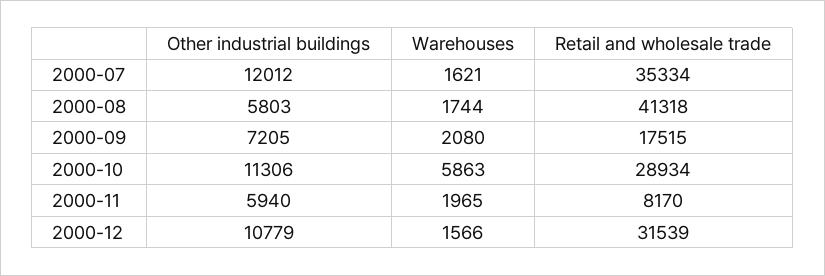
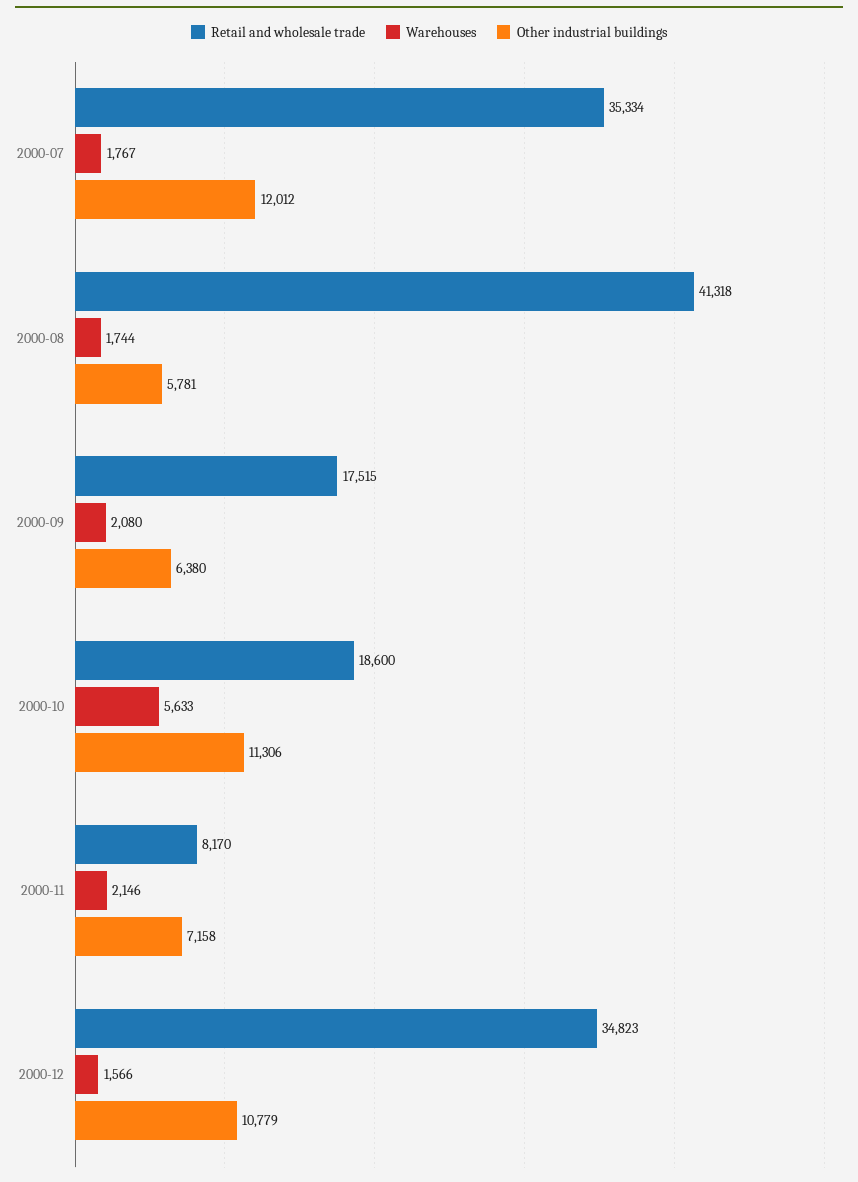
Warehouses, 2000-07: 1621 -> 1767
Other industrial buildings, 2000-08: 5803 -> 5781
Other industrial buildings, 2000-09: 7205 -> 6380
Warehouses, 2000-10: 5863 -> 5633
Retail and wholesale trade, 2000-10: 28934 -> 18600
Other industrial buildings, 2000-11: 5940 -> 7158
Warehouses, 2000-11: 1965 -> 2146
Retail and wholesale trade, 2000-12: 31539 -> 34823

